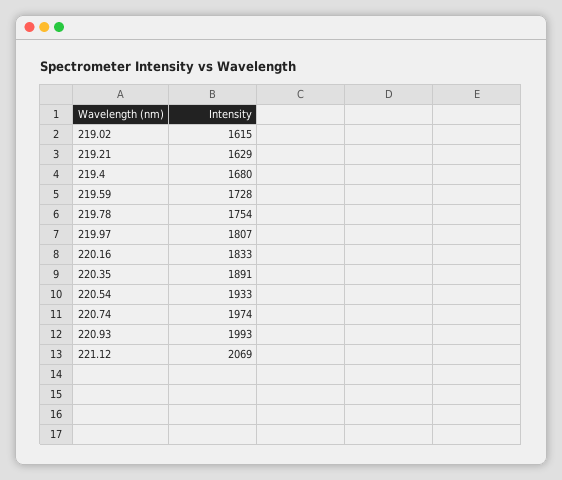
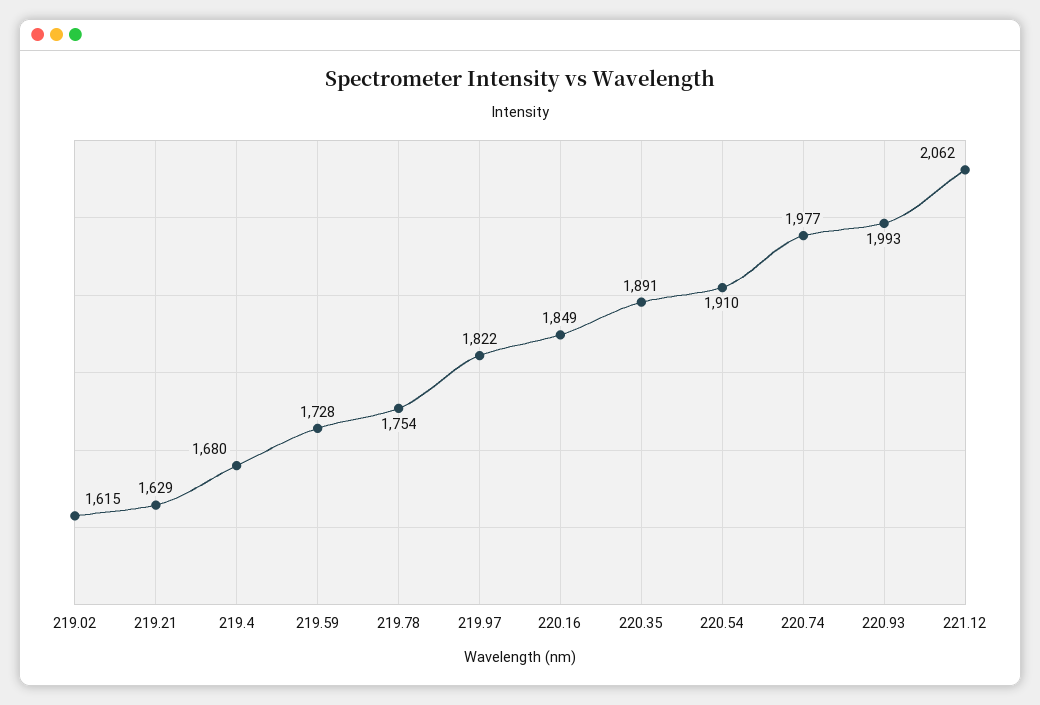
219.97: 1807 -> 1822
220.16: 1833 -> 1849
220.54: 1933 -> 1910
220.74: 1974 -> 1977
221.12: 2069 -> 2062

